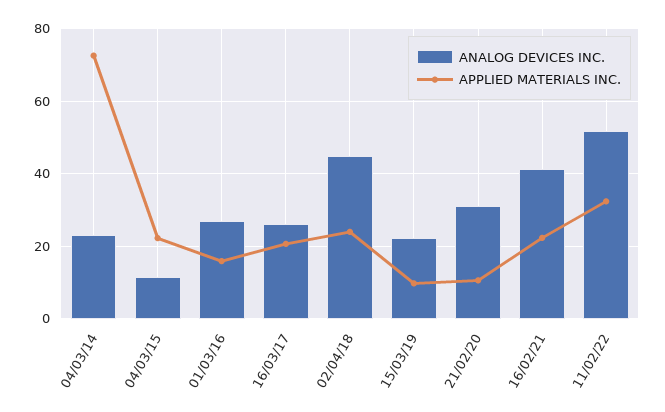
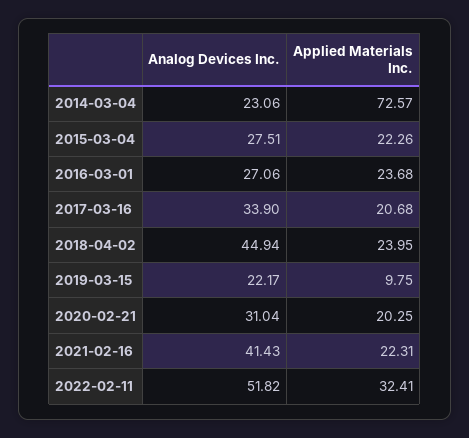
ANALOG DEVICES INC., 04/03/15: 12 -> 27.51
APPLIED MATERIALS INC., 01/03/16: 16 -> 23.68
ANALOG DEVICES INC., 16/03/17: 26 -> 33.9
APPLIED MATERIALS INC., 21/02/20: 10 -> 20.25

